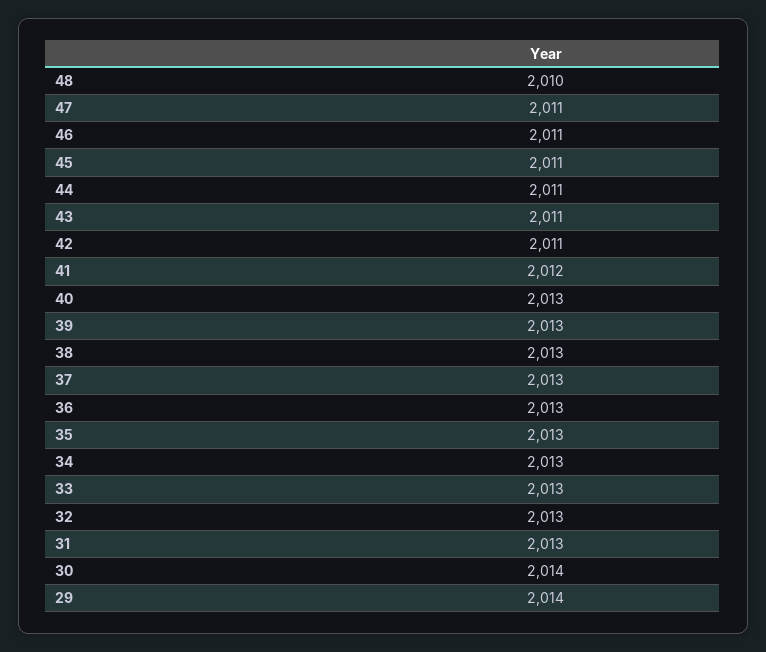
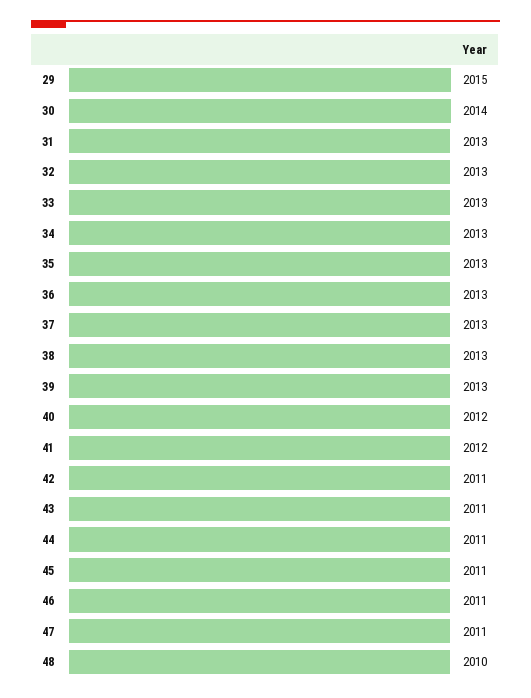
40: 2013 -> 2012
29: 2014 -> 2015

